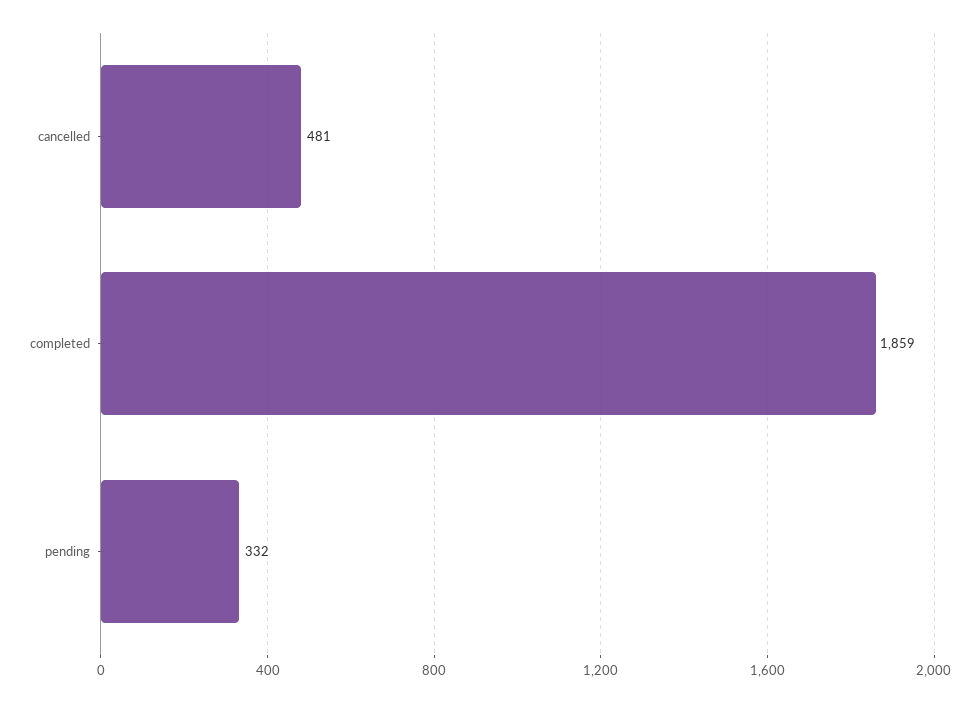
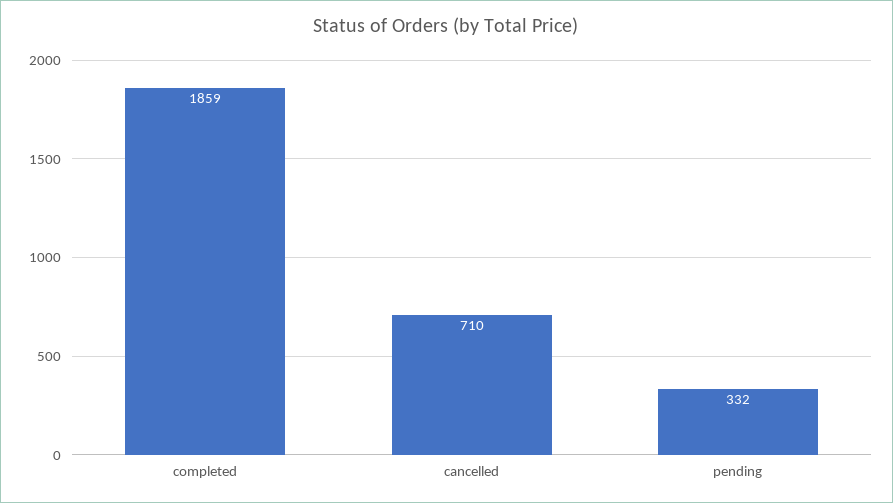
cancelled: 481 -> 710

